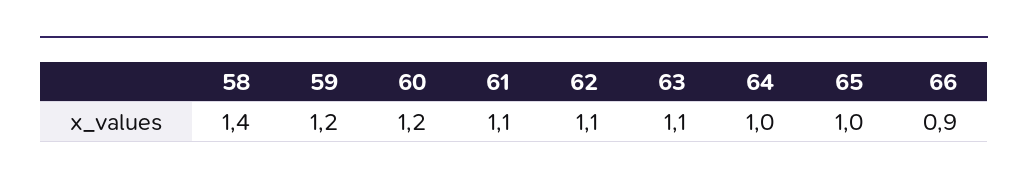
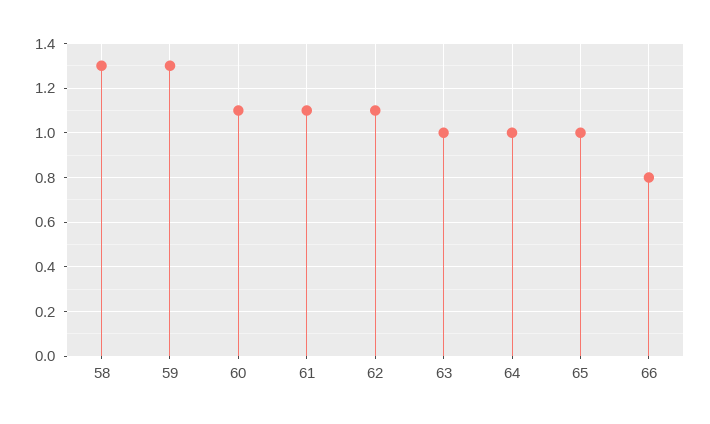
58: 1.4 -> 1.3
59: 1.2 -> 1.3
60: 1.2 -> 1.1
63: 1.1 -> 1
66: 0.9 -> 0.8

